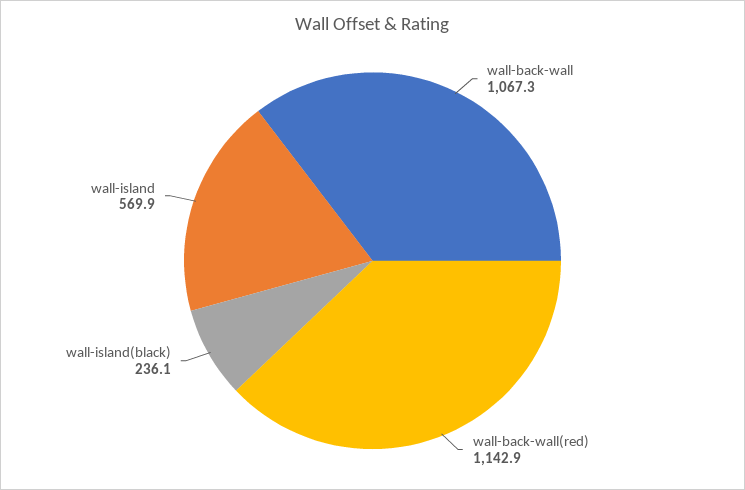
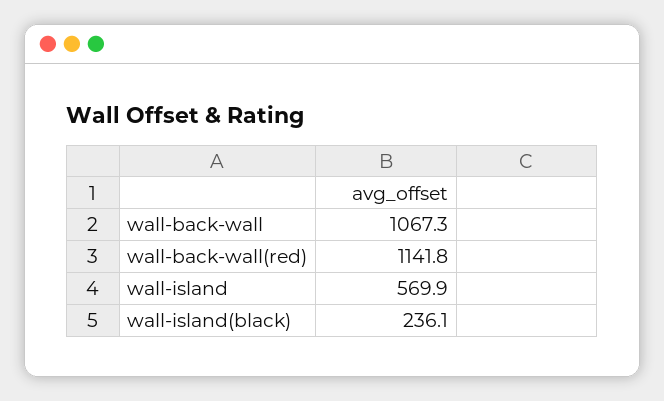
wall-back-wall(red): 1142.9 -> 1141.8

